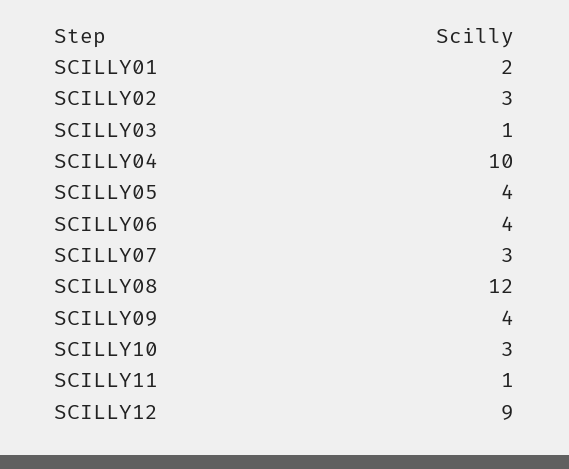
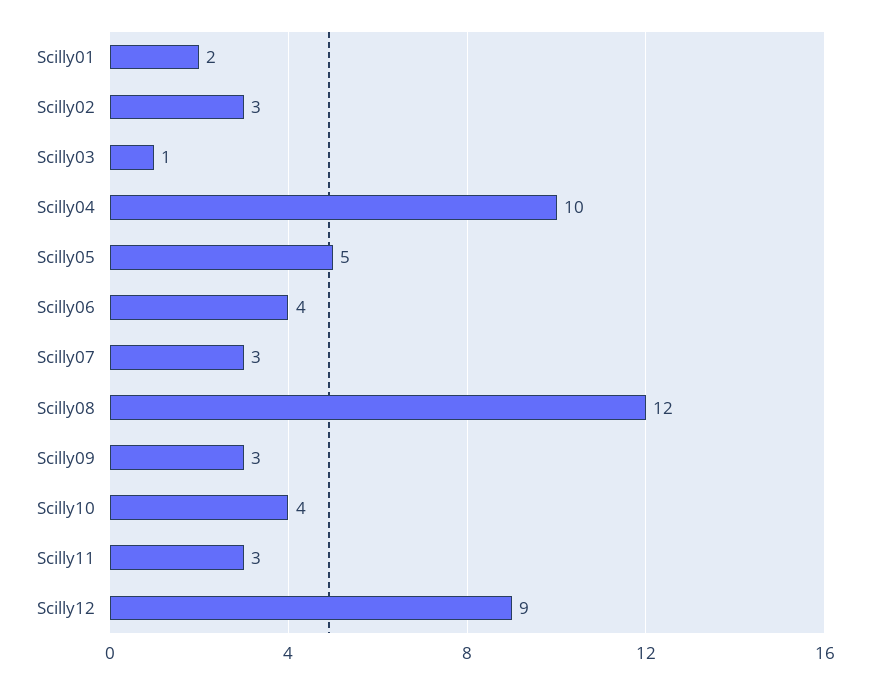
SCILLY05: 4 -> 5
SCILLY09: 4 -> 3
SCILLY10: 3 -> 4
SCILLY11: 1 -> 3

